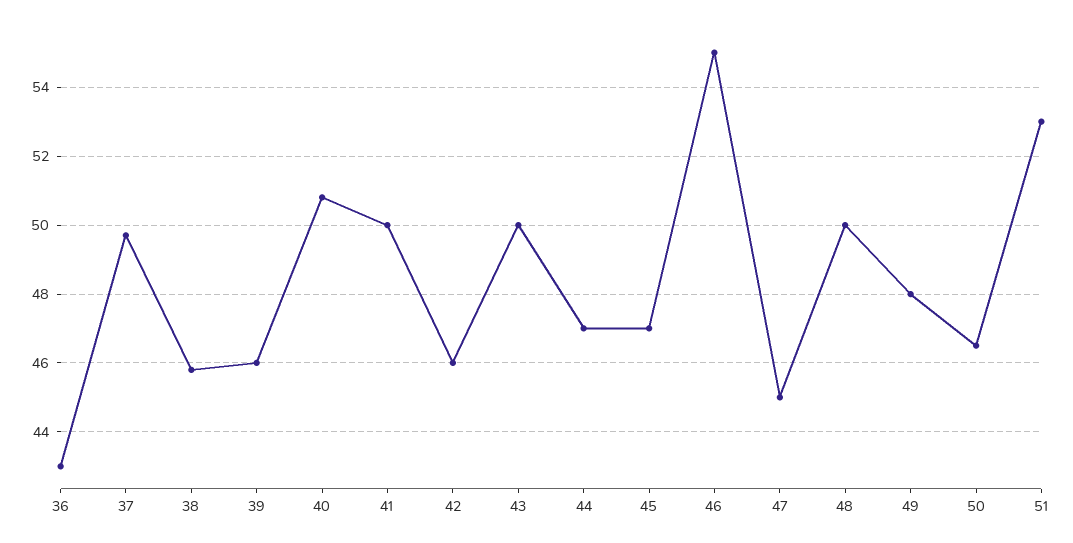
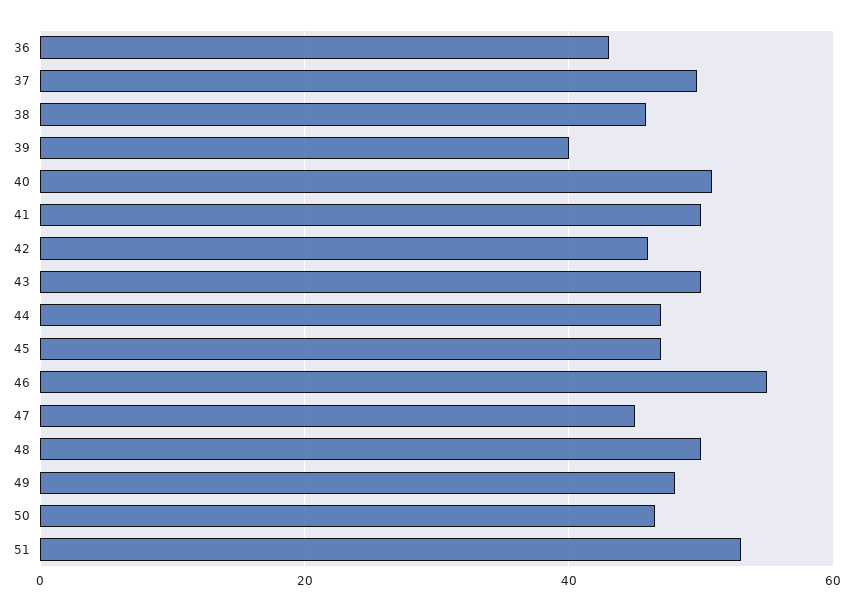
39: 46 -> 40

